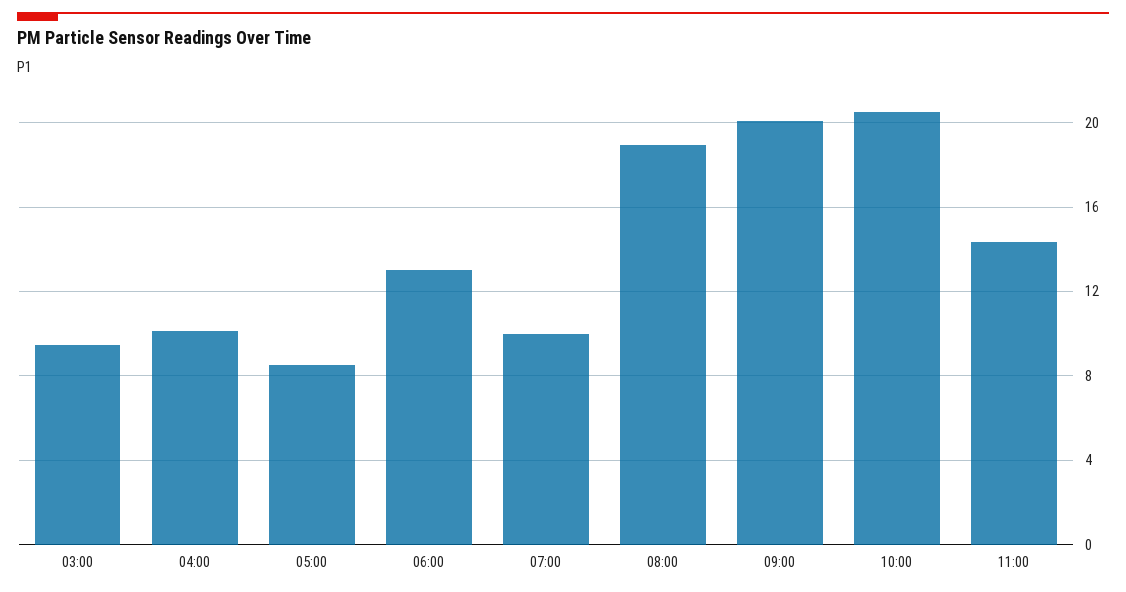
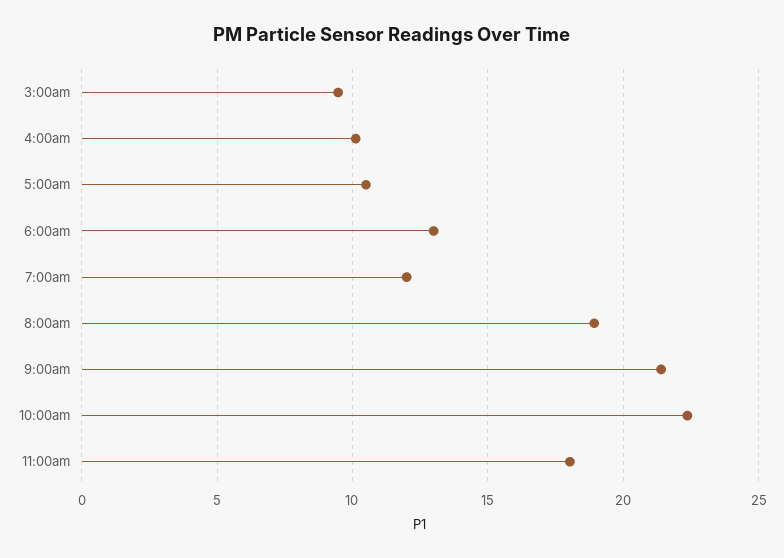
05:00: 8.5 -> 10.5
07:00: 10 -> 12
09:00: 20 -> 21.5
10:00: 20.5 -> 22.5
11:00: 14.5 -> 18

